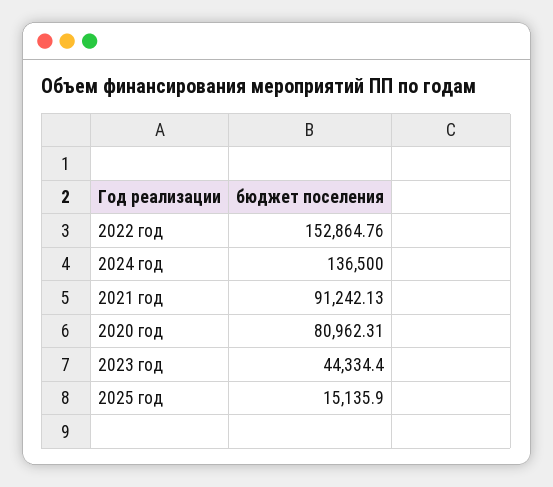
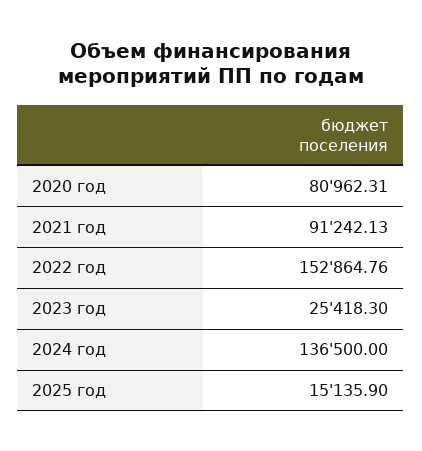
2023 год: 44334.4 -> 25418.3

